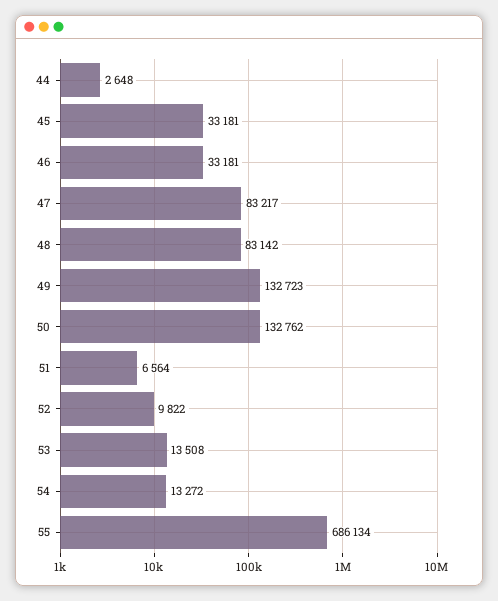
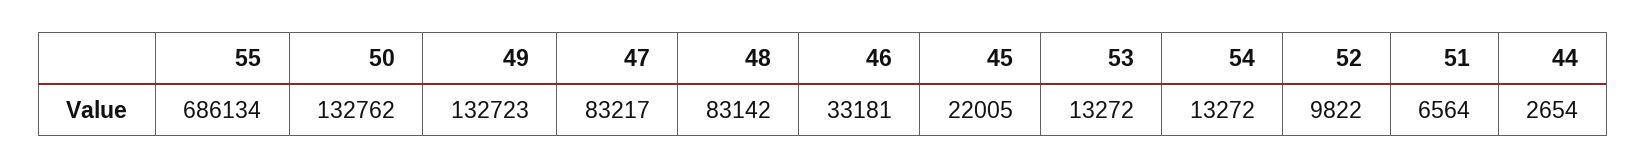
44: 2648 -> 2654
45: 33181 -> 22005
53: 13508 -> 13272

